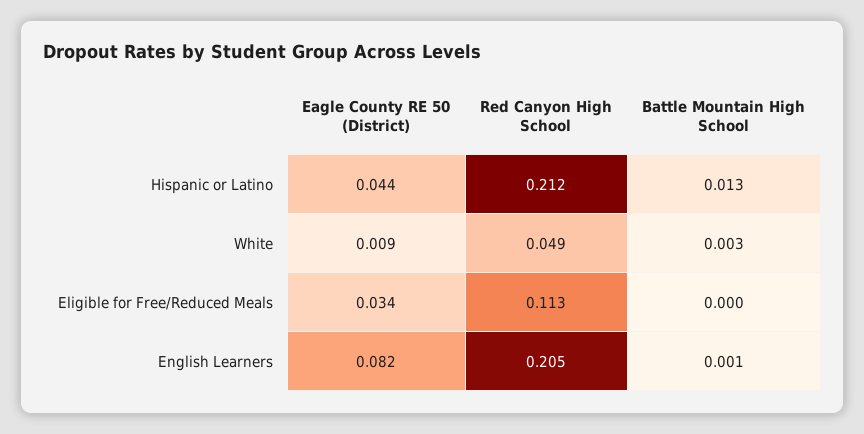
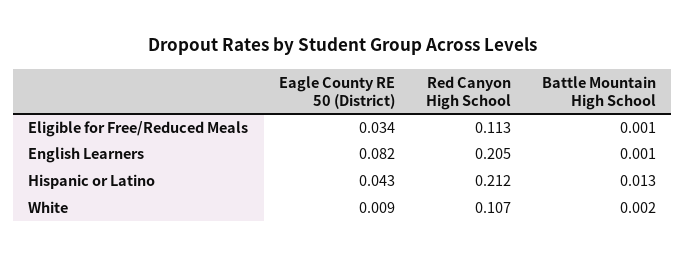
Eagle County RE 50 (District), Hispanic or Latino: 0.044 -> 0.043
Red Canyon High School, White: 0.049 -> 0.107
Battle Mountain High School, White: 0.003 -> 0.002
Battle Mountain High School, Eligible for Free/Reduced Meals: 0 -> 0.001

